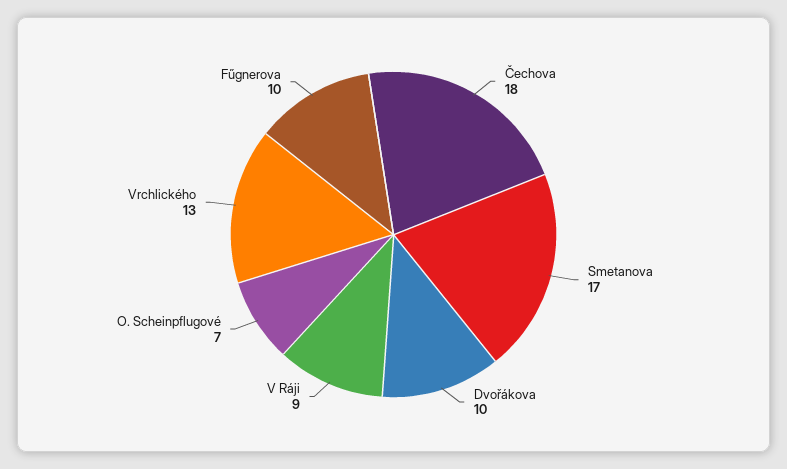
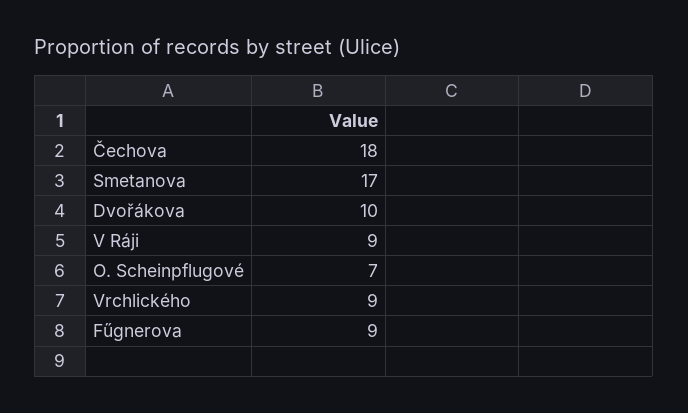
Vrchlického: 13 -> 9
Fűgnerova: 10 -> 9

